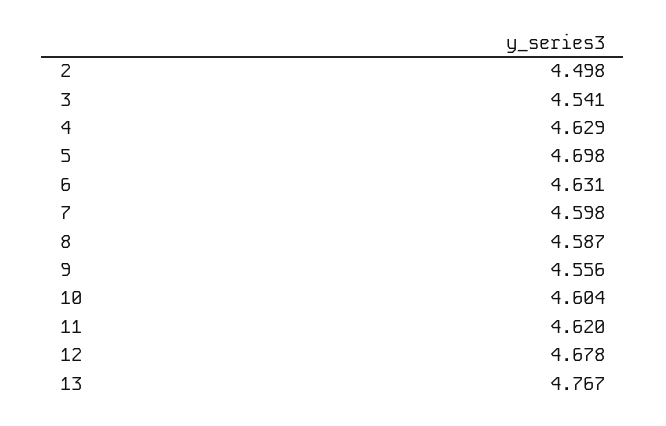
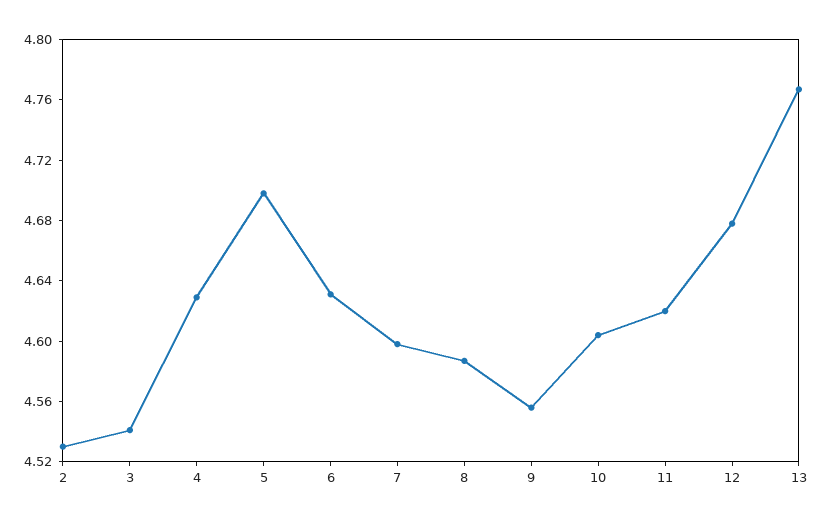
2: 4.498 -> 4.53

